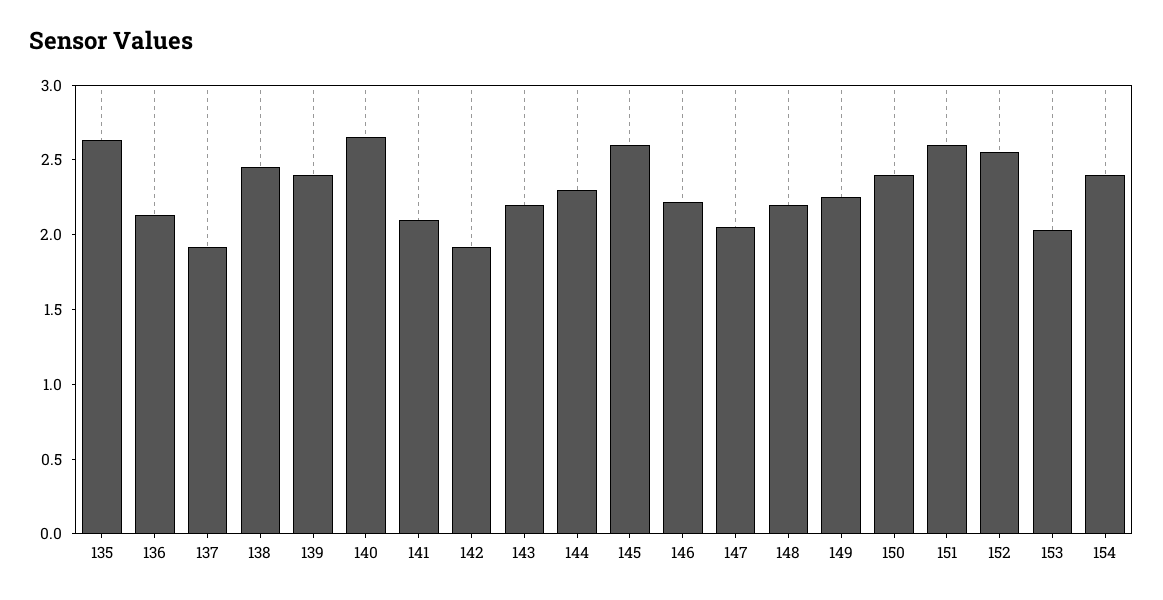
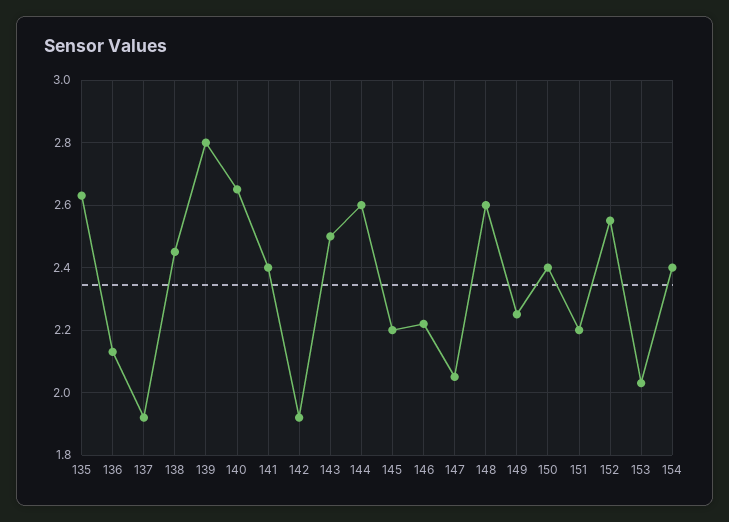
139: 2.4 -> 2.8
141: 2.1 -> 2.4
143: 2.2 -> 2.5
144: 2.3 -> 2.6
145: 2.6 -> 2.2
148: 2.2 -> 2.6
151: 2.6 -> 2.2

